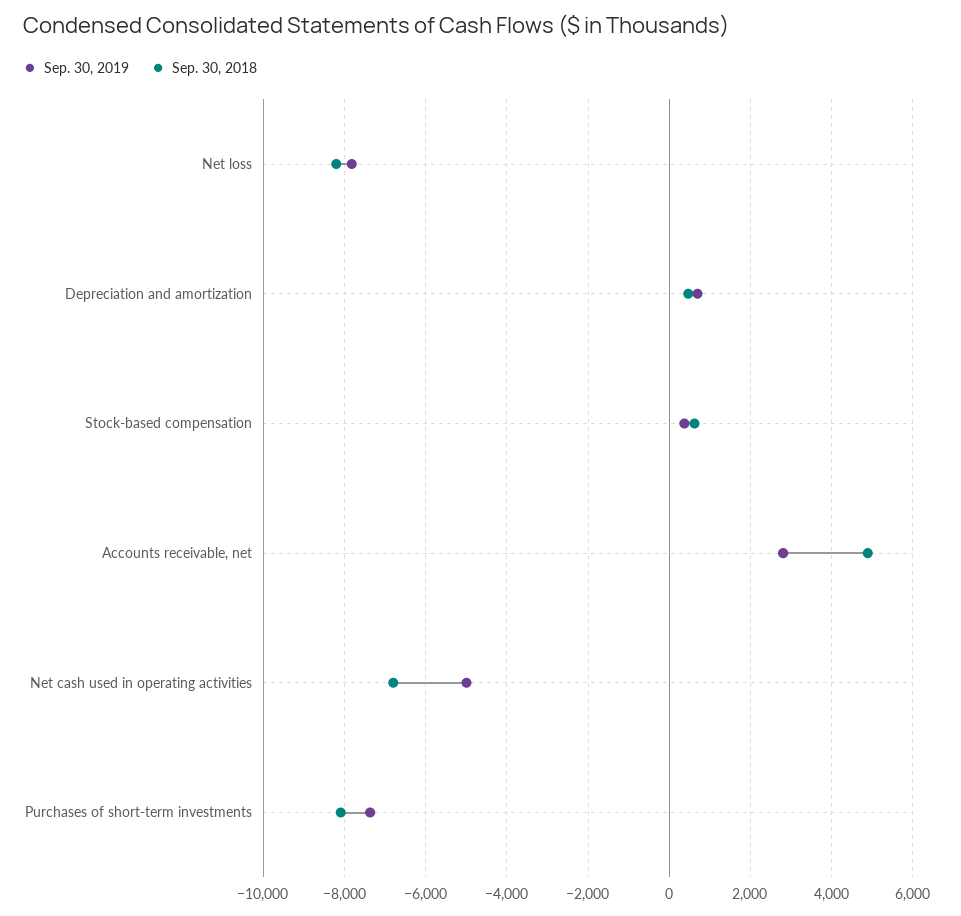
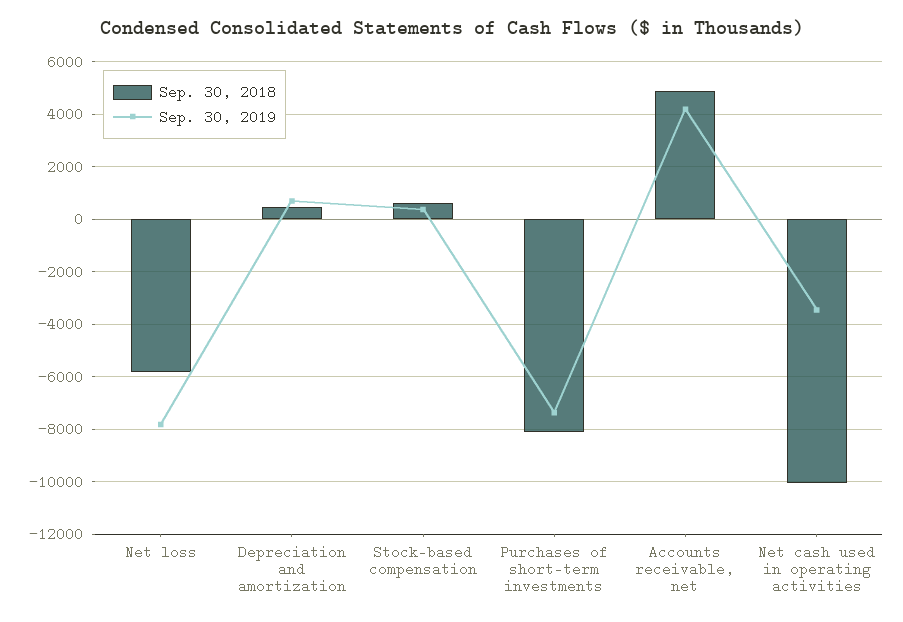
Sep. 30, 2018, Net loss: -8200 -> -5750
Sep. 30, 2019, Accounts receivable, net: 2800 -> 4250
Sep. 30, 2019, Net cash used in operating activities: -5000 -> -3500
Sep. 30, 2018, Net cash used in operating activities: -6800 -> -10000

